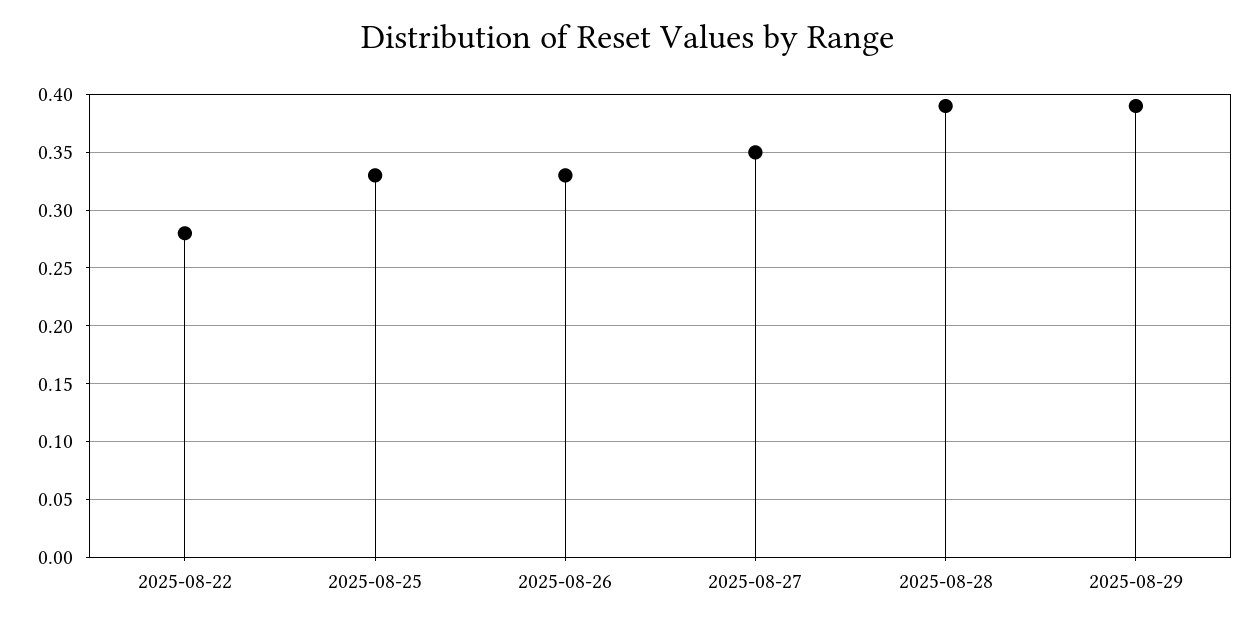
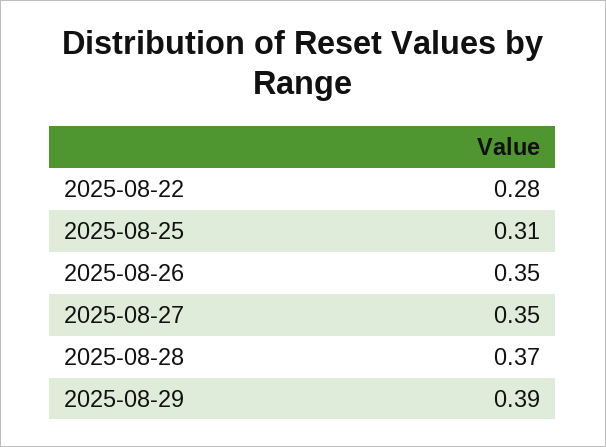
2025-08-25: 0.33 -> 0.31
2025-08-26: 0.33 -> 0.35
2025-08-28: 0.39 -> 0.37

